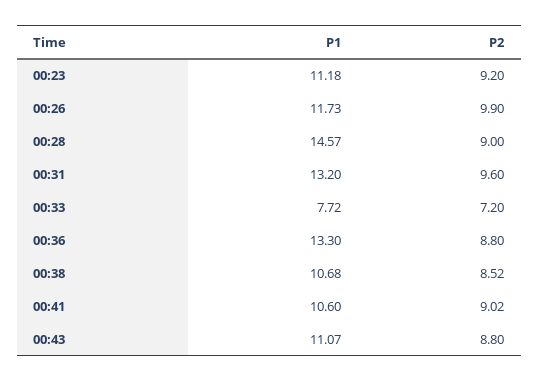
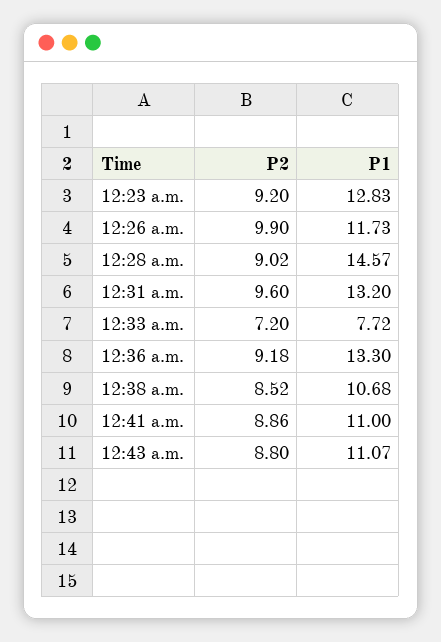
P1, 00:23: 11.18 -> 12.83
P2, 00:28: 9 -> 9.02
P2, 00:36: 8.8 -> 9.18
P1, 00:41: 10.6 -> 11
P2, 00:41: 9.02 -> 8.86

